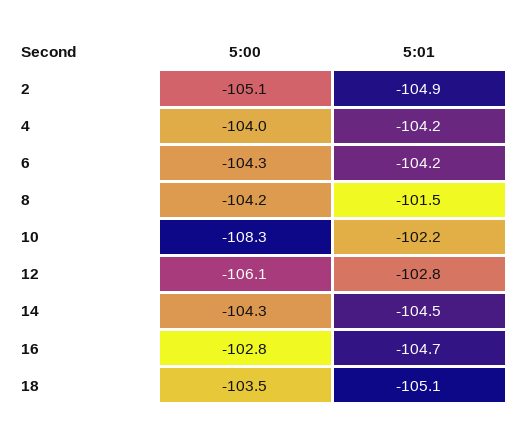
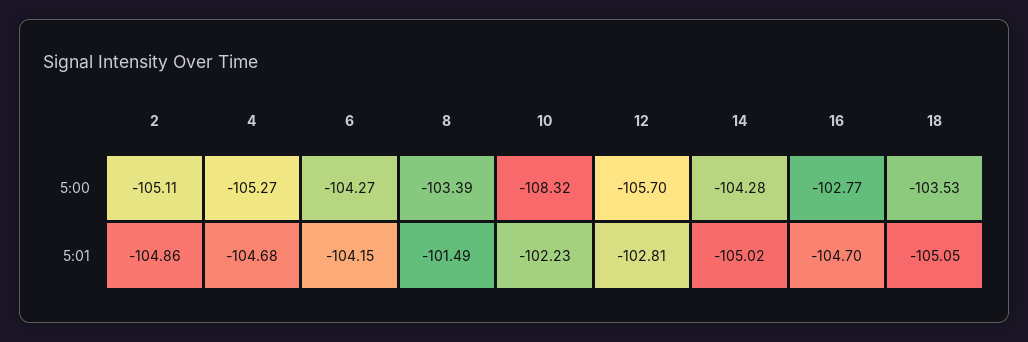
5:00, 4: -104 -> -105.27
5:01, 4: -104.2 -> -104.68
5:00, 8: -104.2 -> -103.39
5:00, 12: -106.1 -> -105.7
5:01, 14: -104.5 -> -105.02

